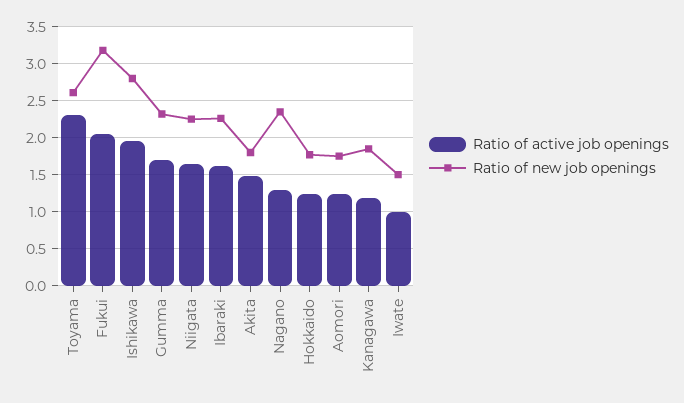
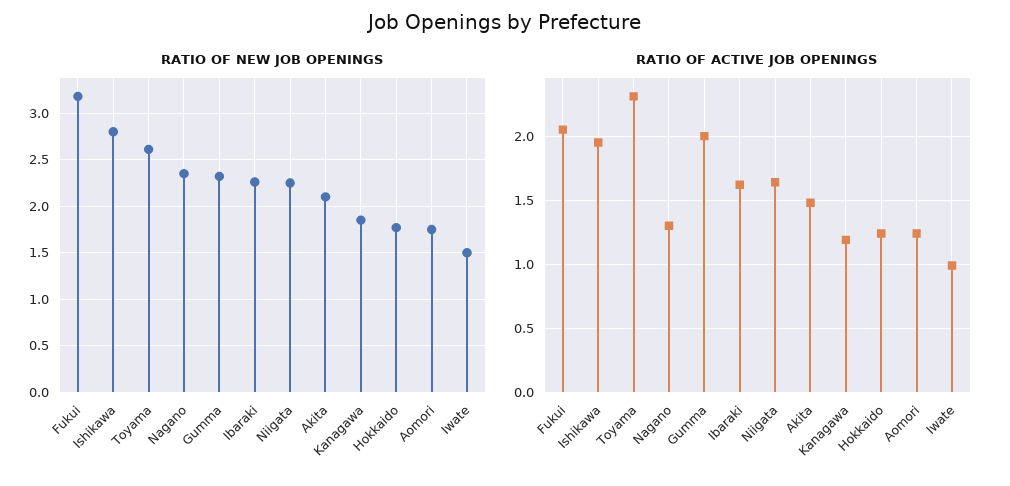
Ratio of active job openings, Gumma: 1.7 -> 2
Ratio of new job openings, Akita: 1.8 -> 2.1

